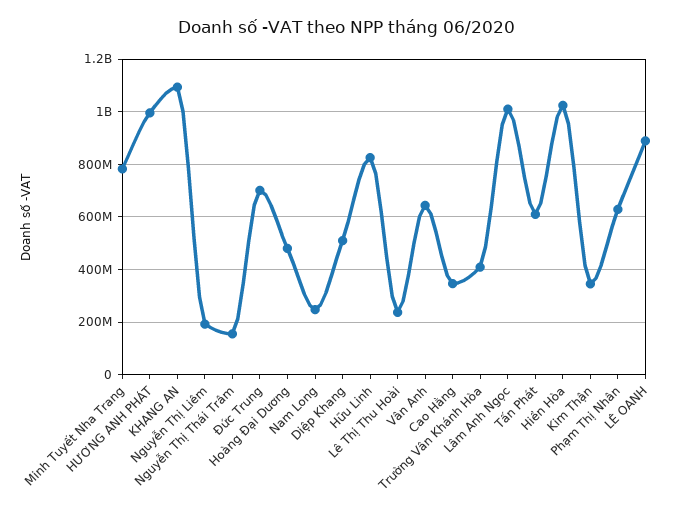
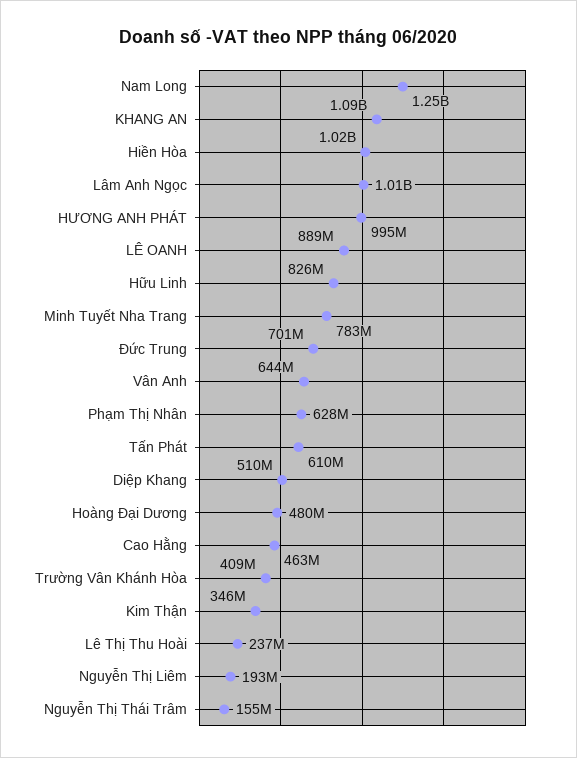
Nam Long: 250000000 -> 1250000000
Cao Hằng: 350000000 -> 463000000

